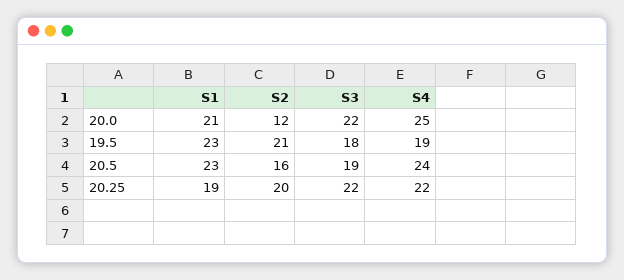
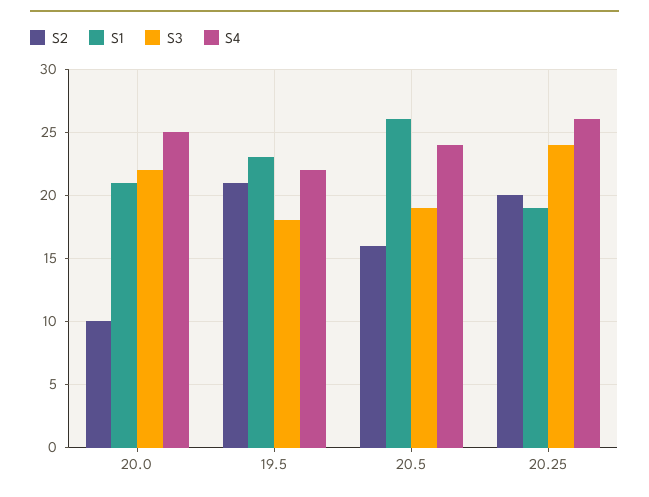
S2, 20.0: 12 -> 10
S4, 19.5: 19 -> 22
S1, 20.5: 23 -> 26
S3, 20.25: 22 -> 24
S4, 20.25: 22 -> 26

